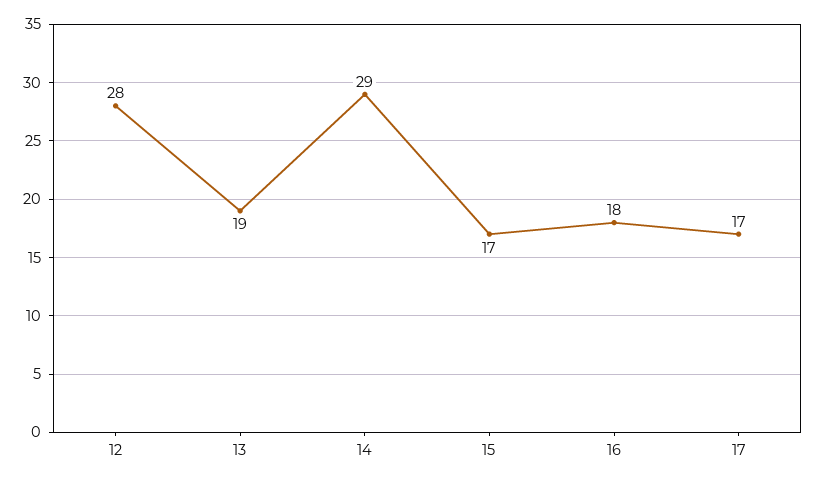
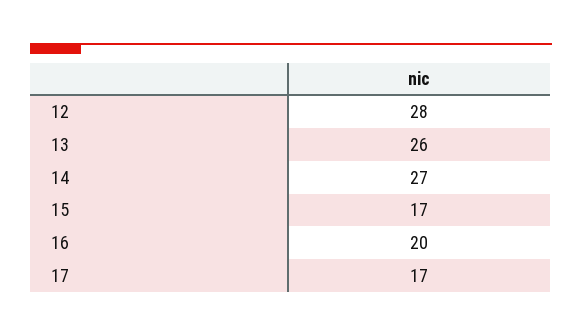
13: 19 -> 26
14: 29 -> 27
16: 18 -> 20

